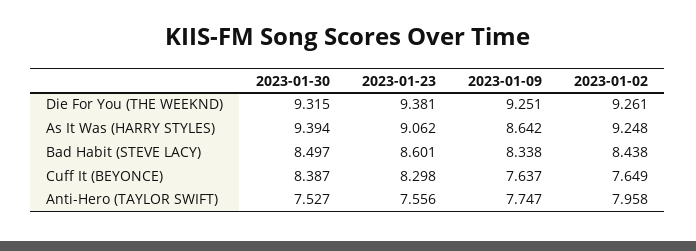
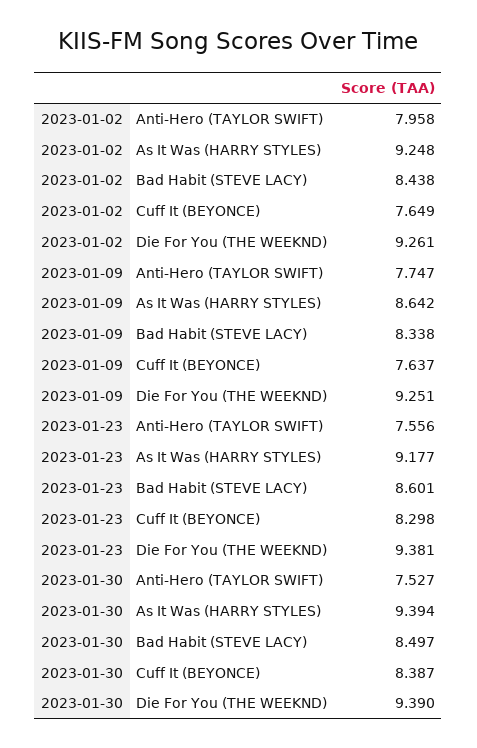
2023-01-30, Die For You (THE WEEKND): 9.315 -> 9.39
2023-01-23, As It Was (HARRY STYLES): 9.062 -> 9.177

